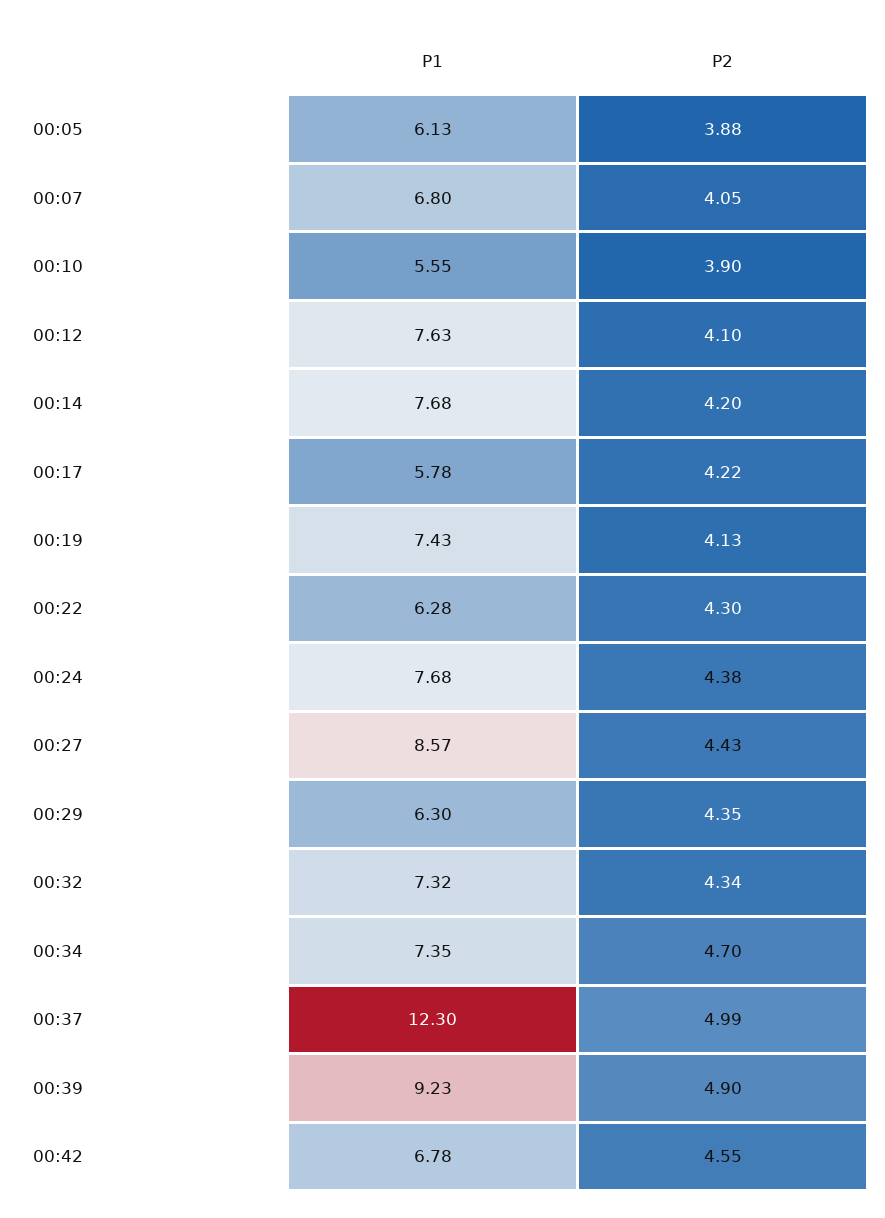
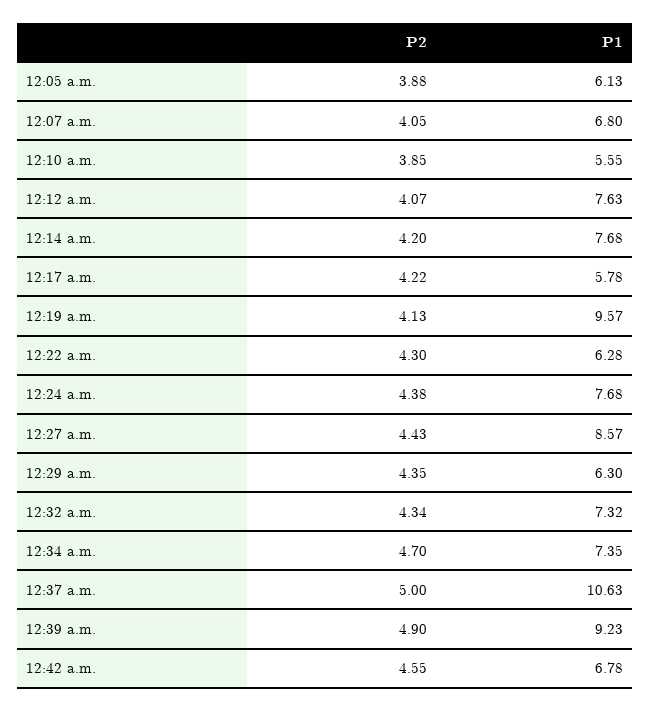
P2, 00:10: 3.9 -> 3.85
P2, 00:12: 4.1 -> 4.07
P1, 00:19: 7.43 -> 9.57
P1, 00:37: 12.3 -> 10.63
P2, 00:37: 4.99 -> 5

